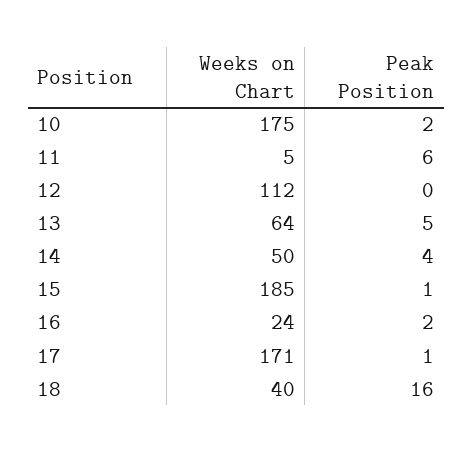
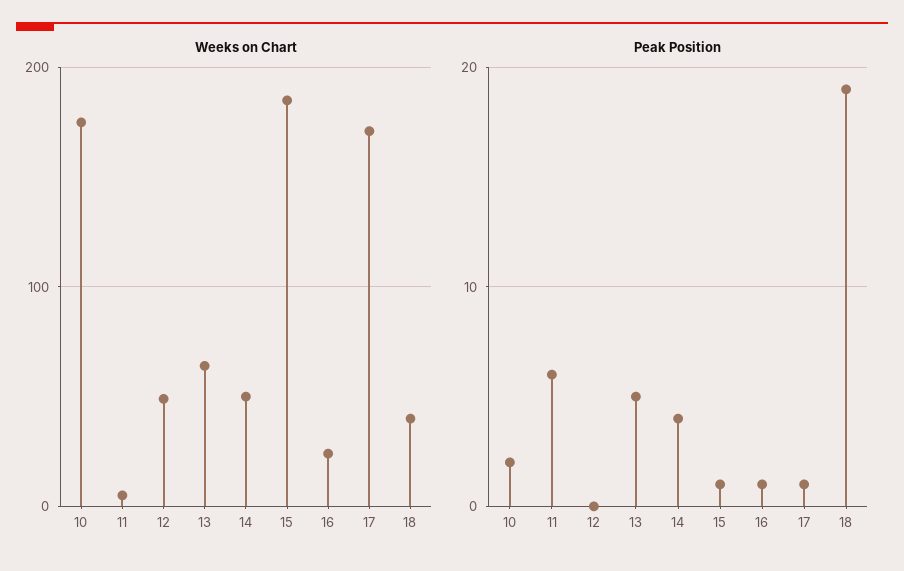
Weeks on Chart, 12: 112 -> 50
Peak Position, 16: 2 -> 1
Peak Position, 18: 16 -> 19

